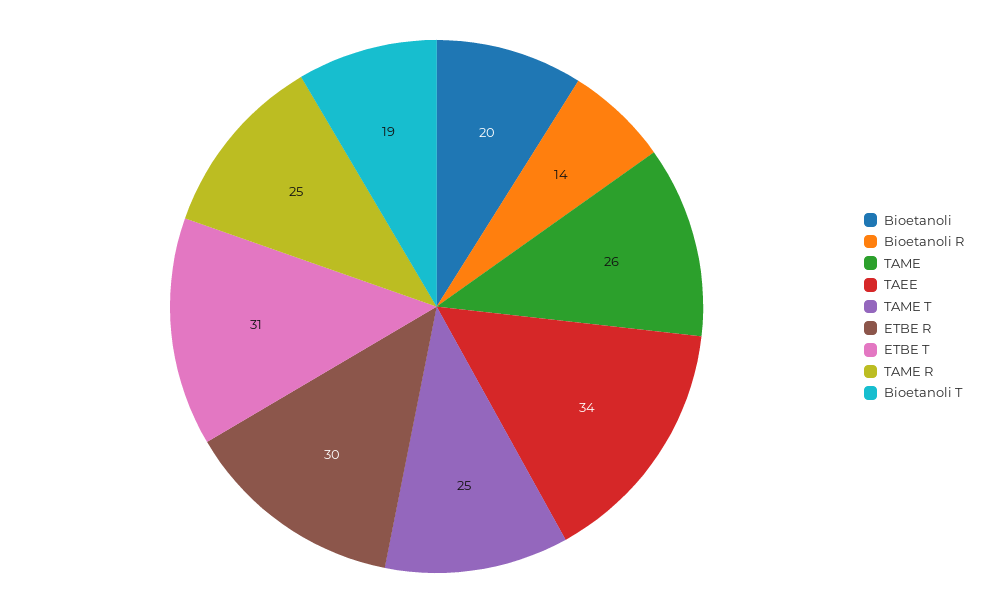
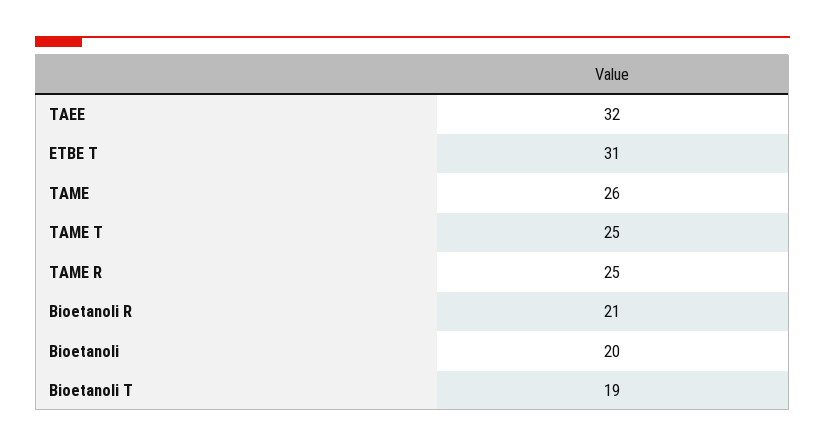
Bioetanoli R: 14 -> 21
TAEE: 34 -> 32
ETBE R: 30 -> none

